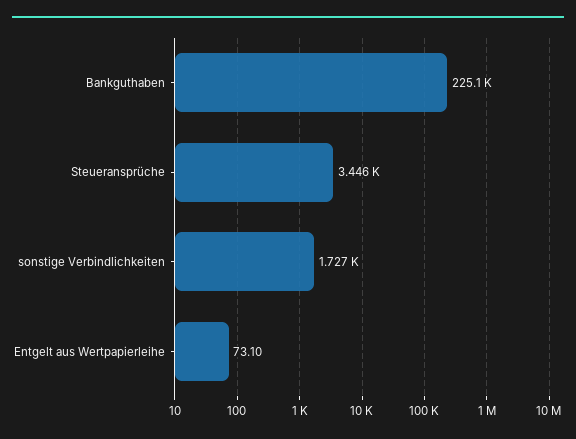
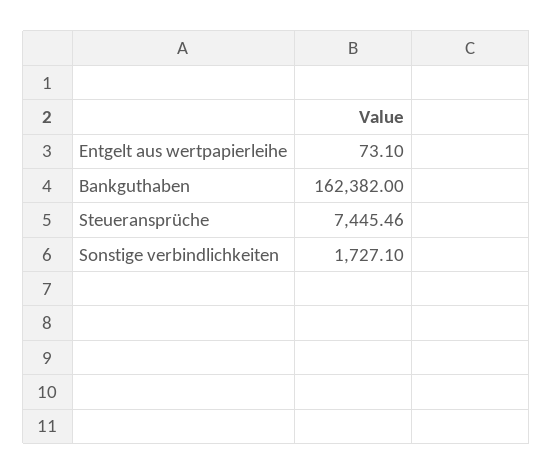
Bankguthaben: 225100 -> 162382
Steueransprüche: 3446 -> 7445.46

